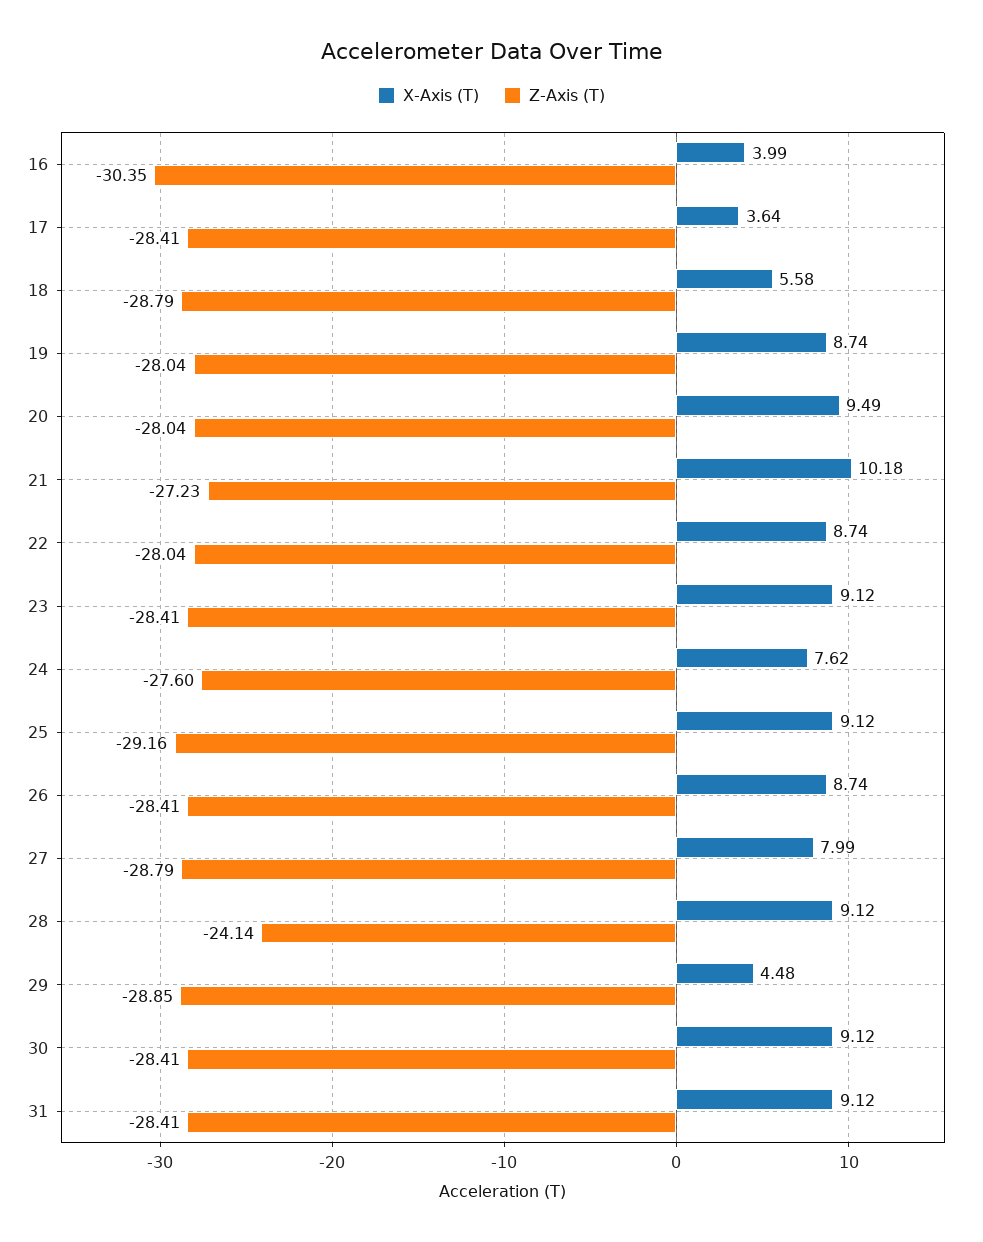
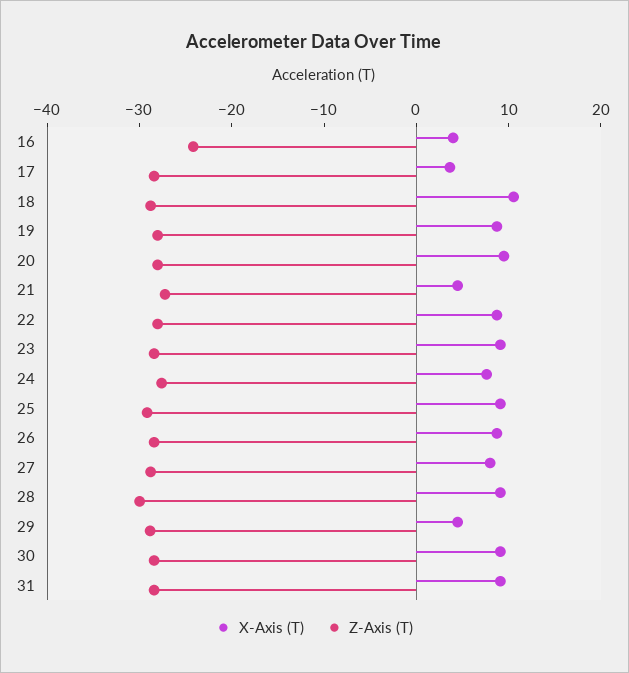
Z-Axis (T), 16: -30.35 -> -24
X-Axis (T), 18: 5.58 -> 10
X-Axis (T), 21: 10.18 -> 4
Z-Axis (T), 28: -24.14 -> -30

